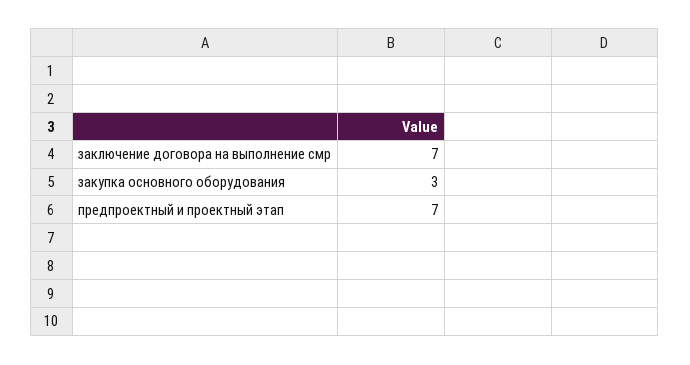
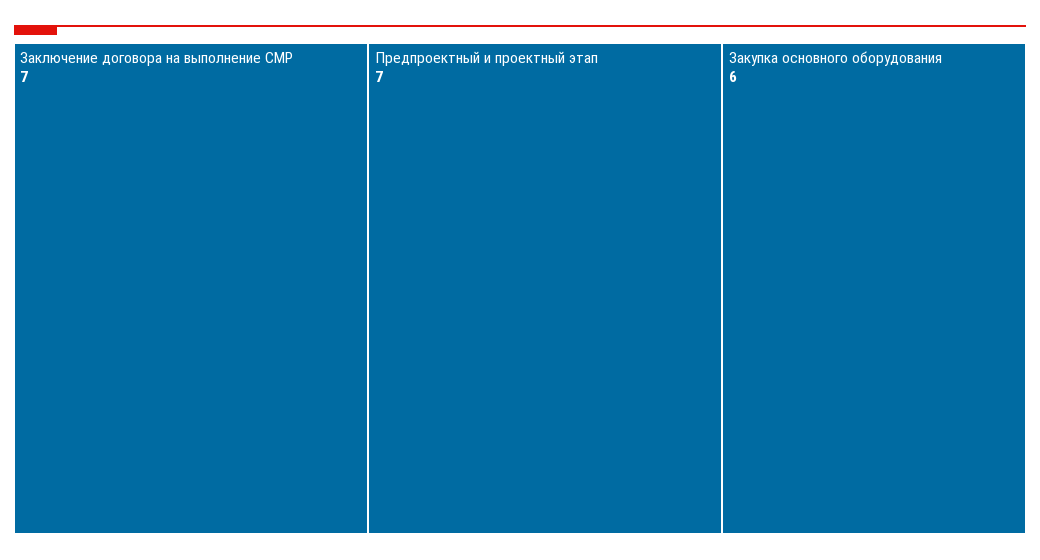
закупка основного оборудования: 3 -> 6

